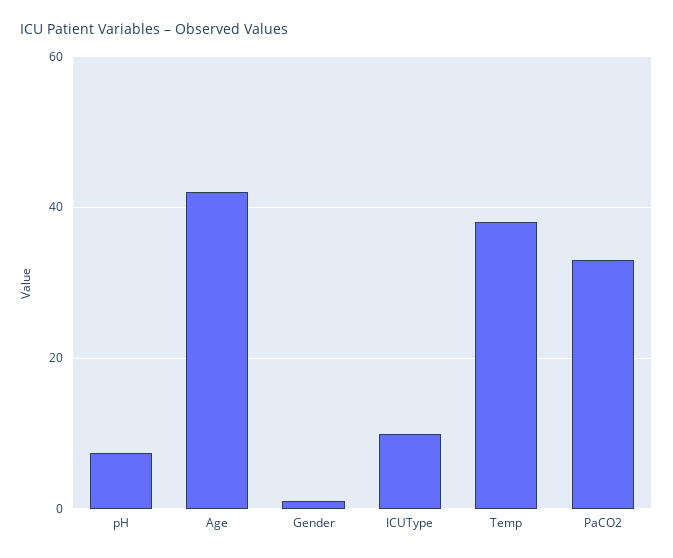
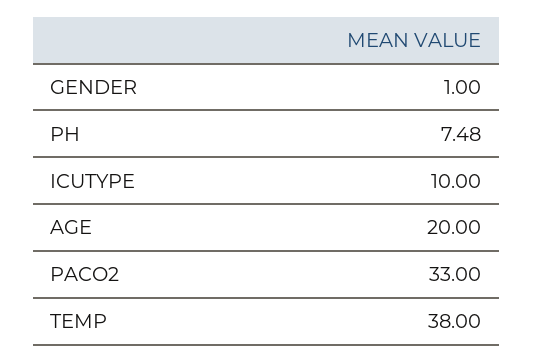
Age: 42 -> 20

